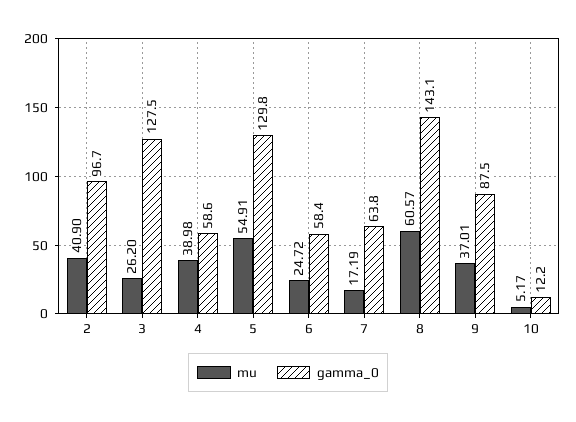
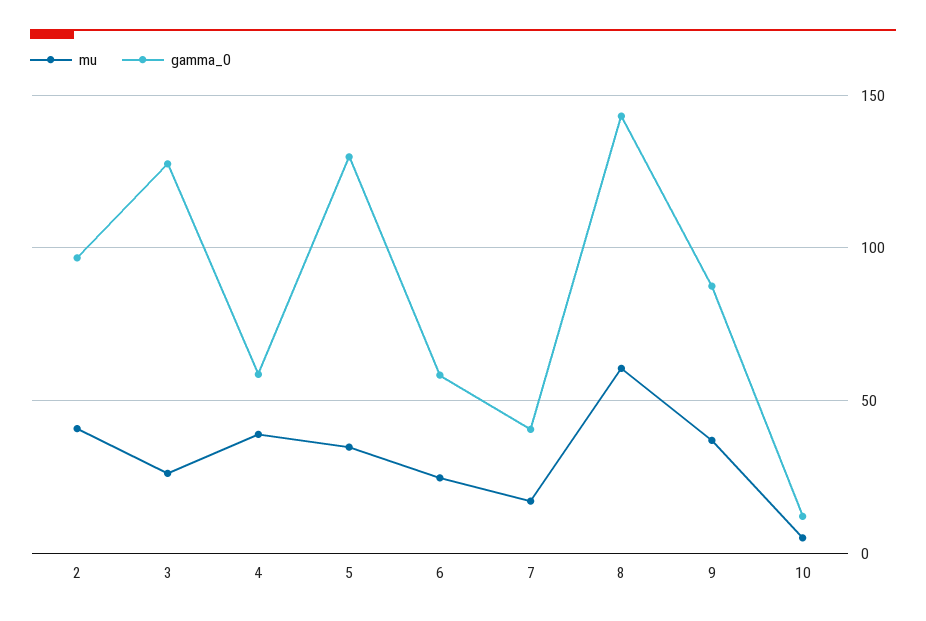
mu, 5: 54.91 -> 35
gamma_0, 7: 63.8 -> 40

